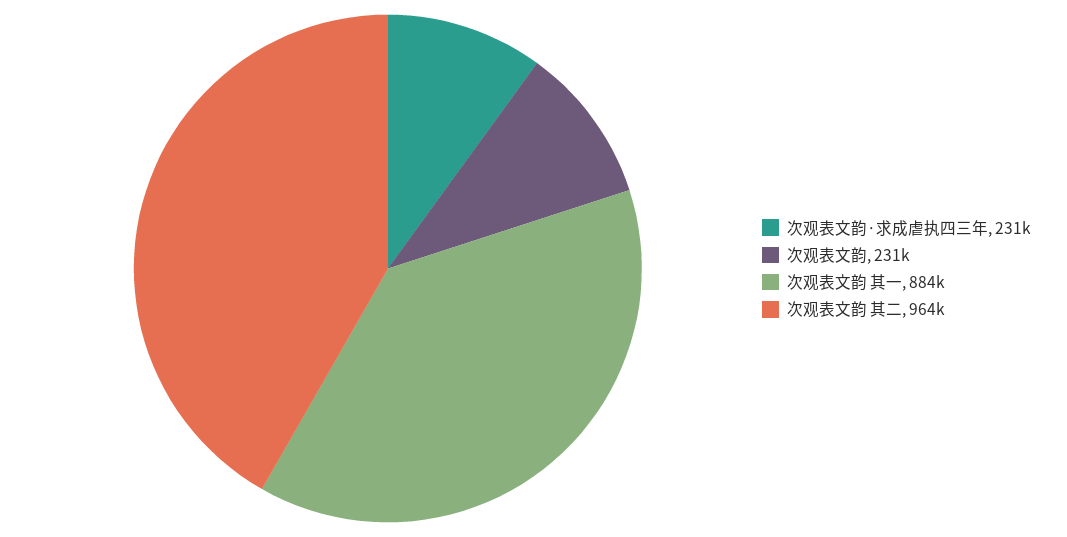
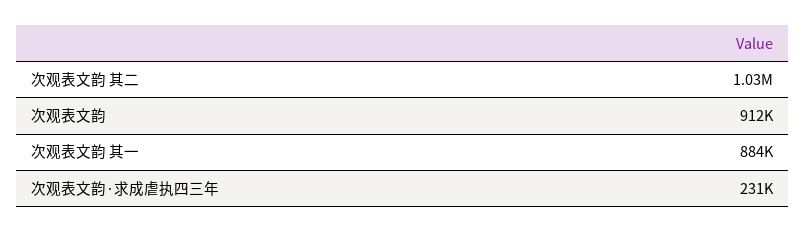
次观表文韵: 231000 -> 912000
次观表文韵 其二: 964000 -> 1030000

